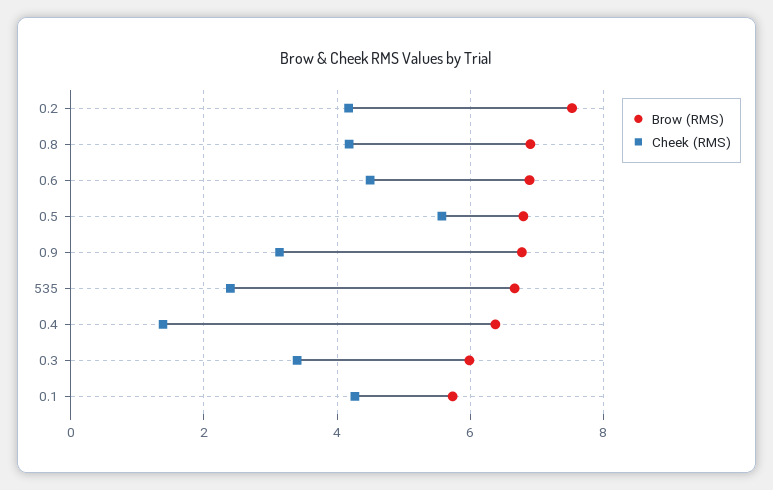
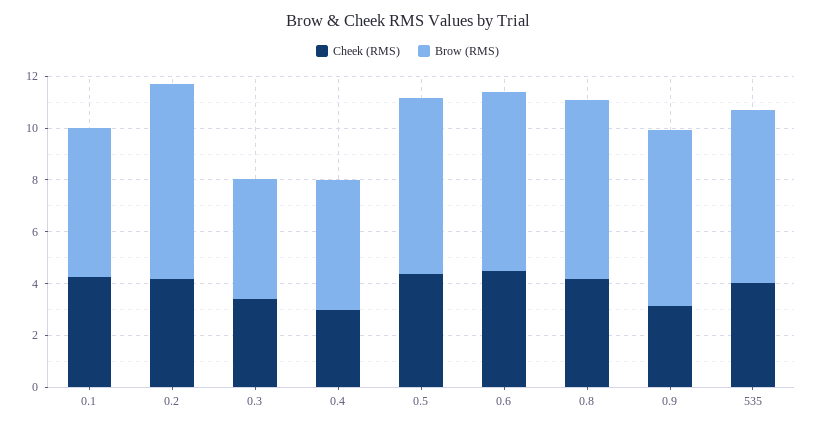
Cheek (RMS), 0.5: 5.6 -> 4.5
Cheek (RMS), 535: 2.4 -> 4
Brow (RMS), 0.4: 6.4 -> 5
Cheek (RMS), 0.4: 1.4 -> 3
Brow (RMS), 0.3: 6 -> 4.5

